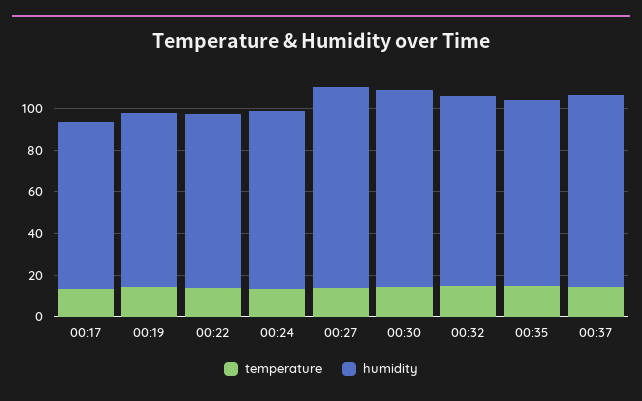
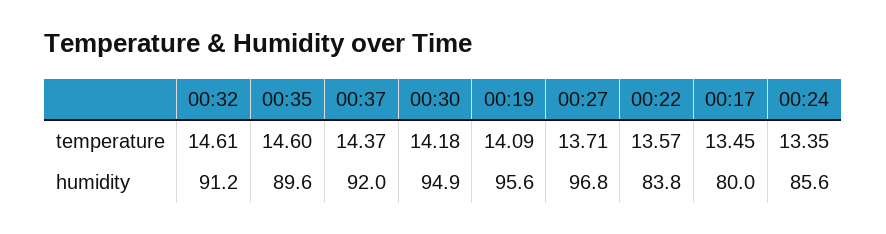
humidity, 00:19: 85 -> 95.6

